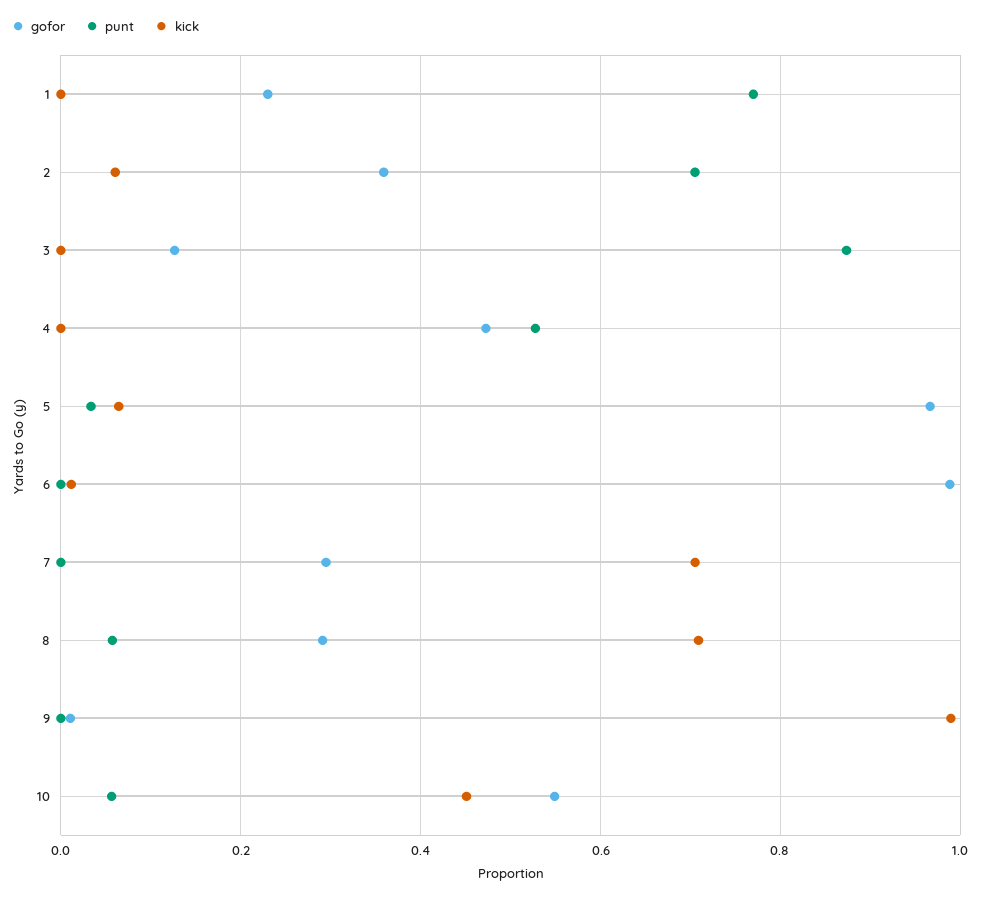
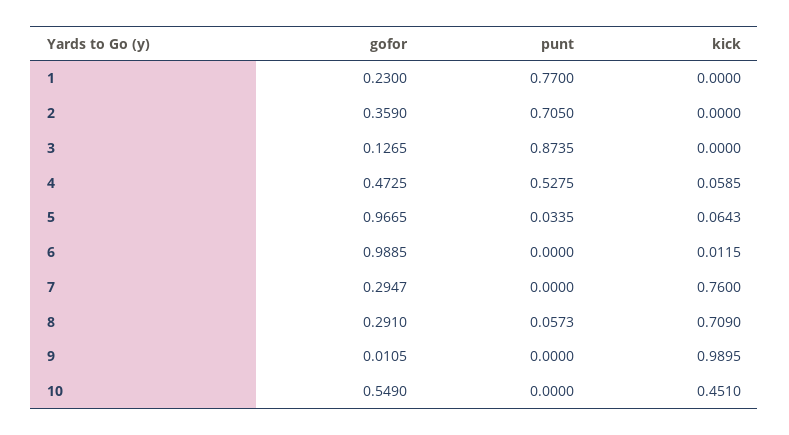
kick, 2: 0.06 -> 0
kick, 4: 0 -> 0.0585
kick, 7: 0.7 -> 0.76
punt, 10: 0.06 -> 0

